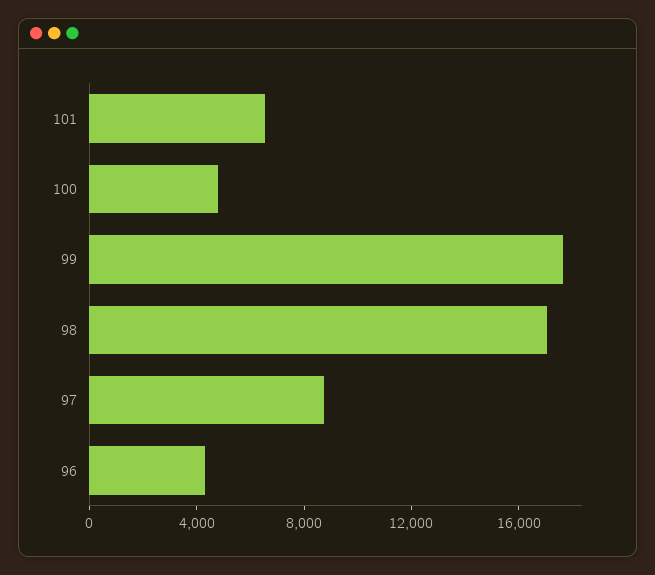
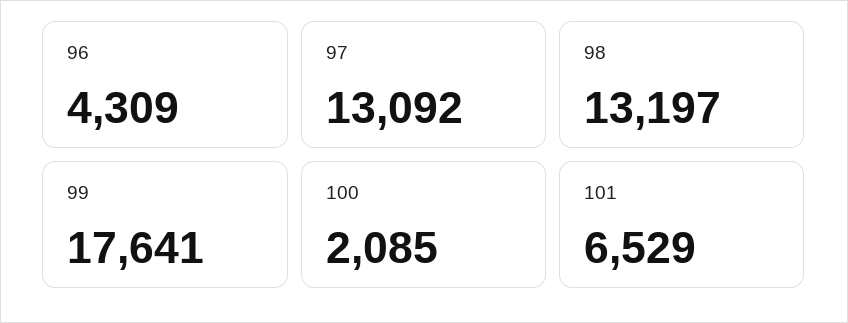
100: 5000 -> 2085
98: 17000 -> 13197
97: 9000 -> 13092

